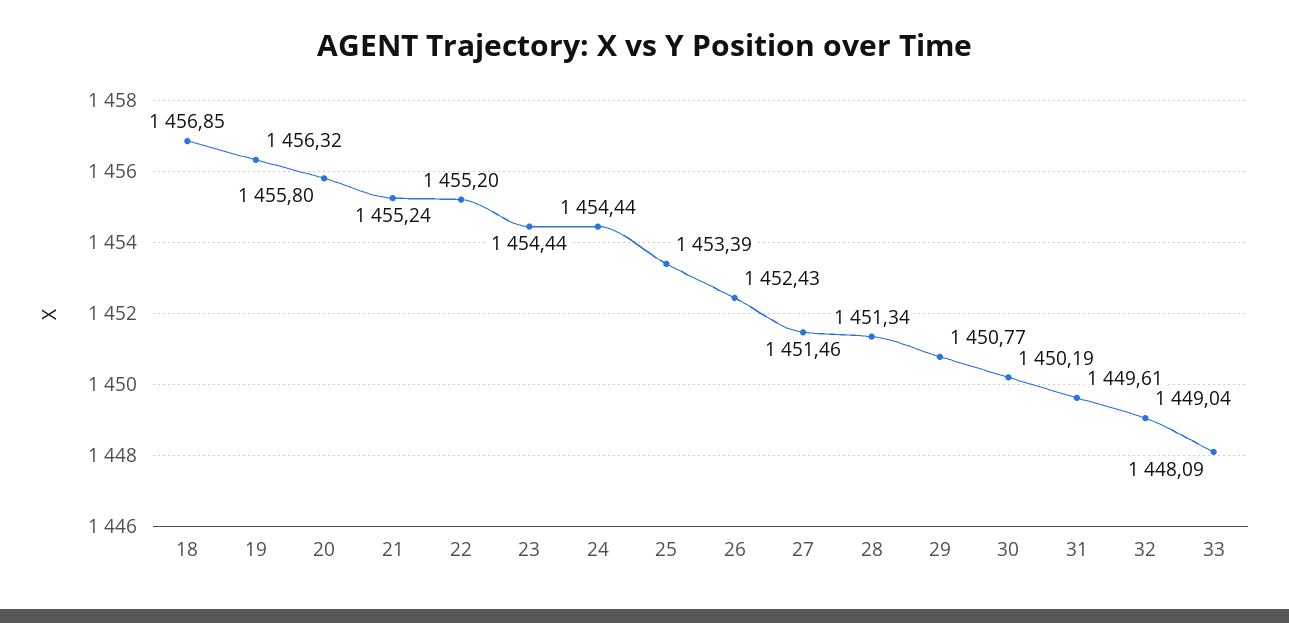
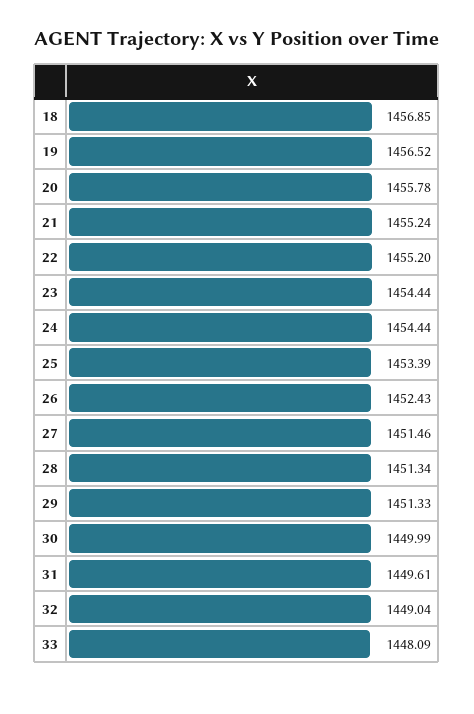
19: 1456.32 -> 1456.52
20: 1455.8 -> 1455.78
29: 1450.77 -> 1451.33
30: 1450.19 -> 1449.99

